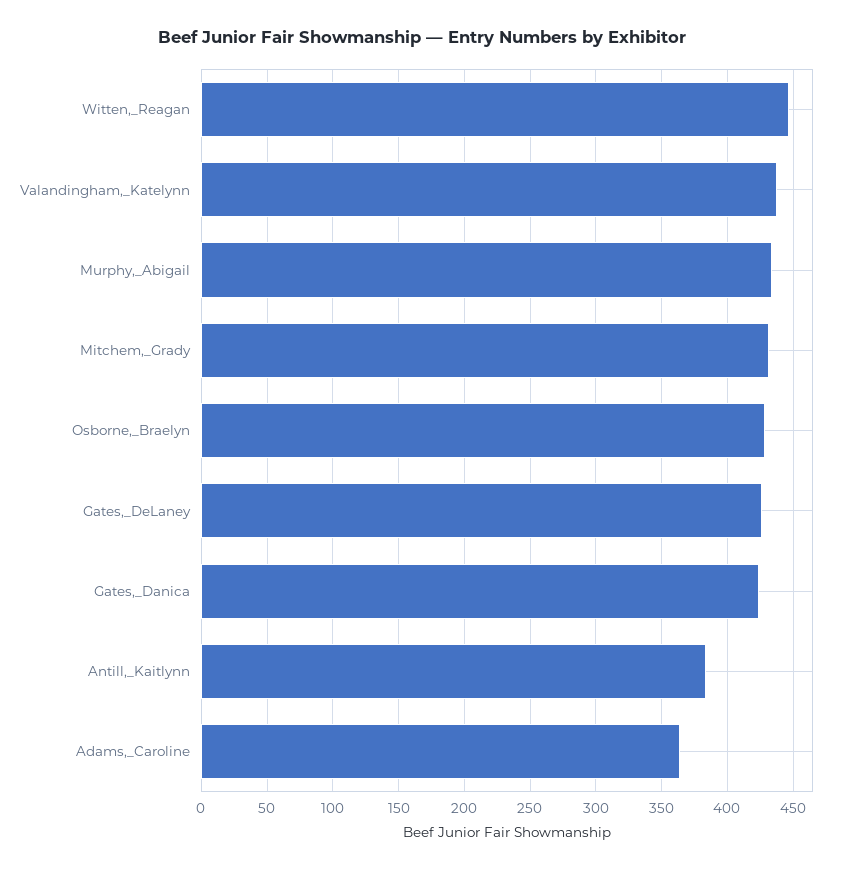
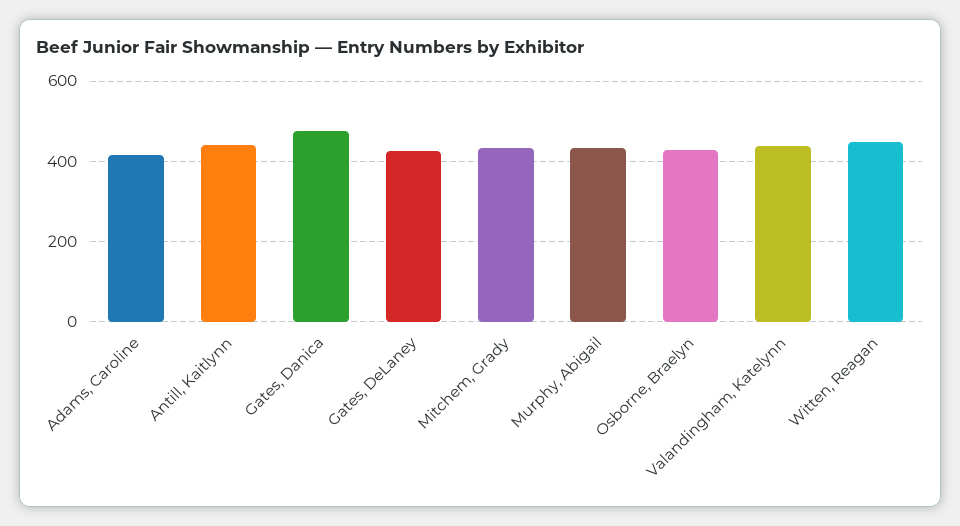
Gates,_Danica: 425 -> 480
Antill,_Kaitlynn: 385 -> 440
Adams,_Caroline: 365 -> 420

